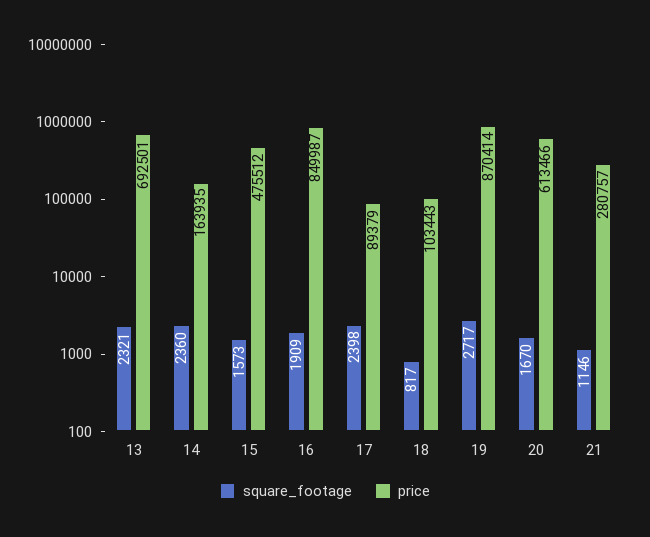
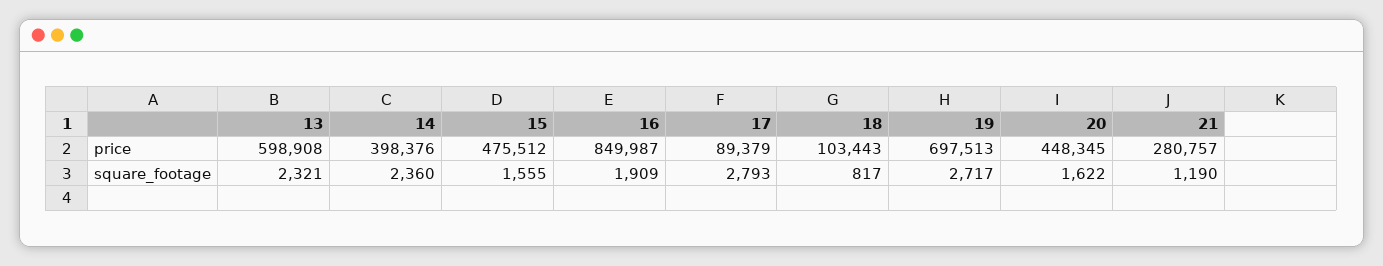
price, 13: 692501 -> 598908
price, 14: 163935 -> 398376
square_footage, 15: 1573 -> 1555
square_footage, 17: 2398 -> 2793
price, 19: 870414 -> 697513
square_footage, 20: 1670 -> 1622
price, 20: 613466 -> 448345
square_footage, 21: 1146 -> 1190

